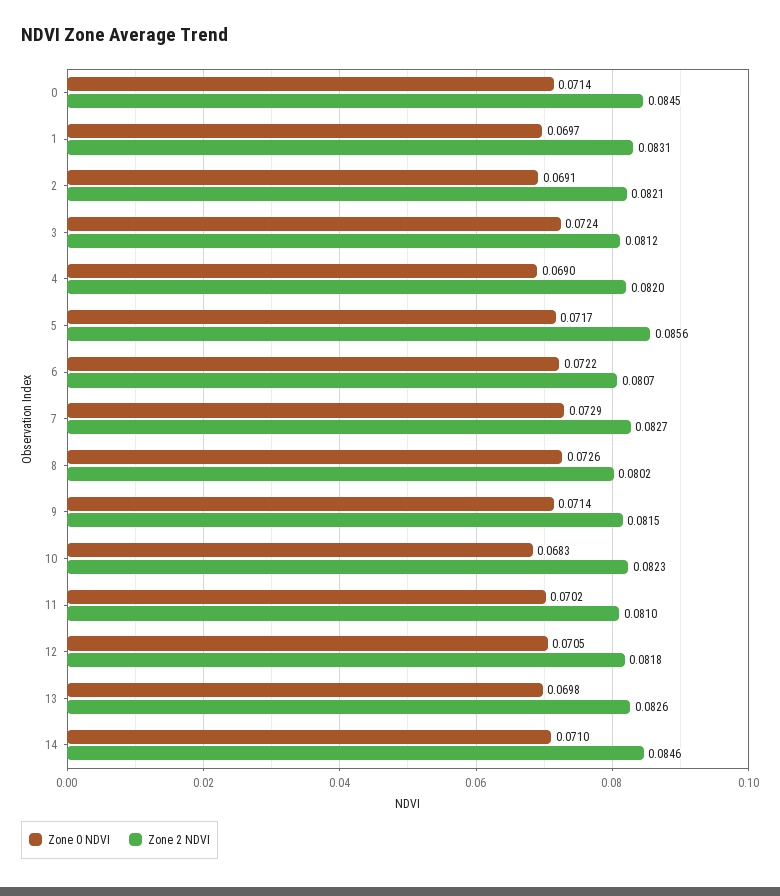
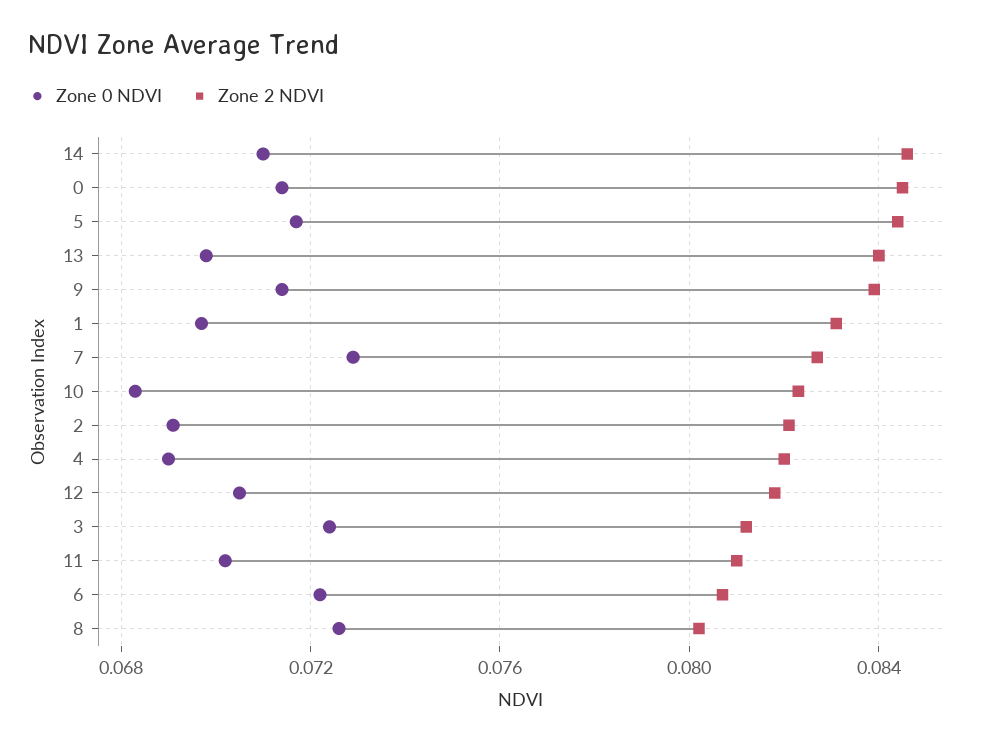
Zone 2 NDVI, 5: 0.0856 -> 0.0845
Zone 2 NDVI, 9: 0.0815 -> 0.084
Zone 2 NDVI, 13: 0.0826 -> 0.084

